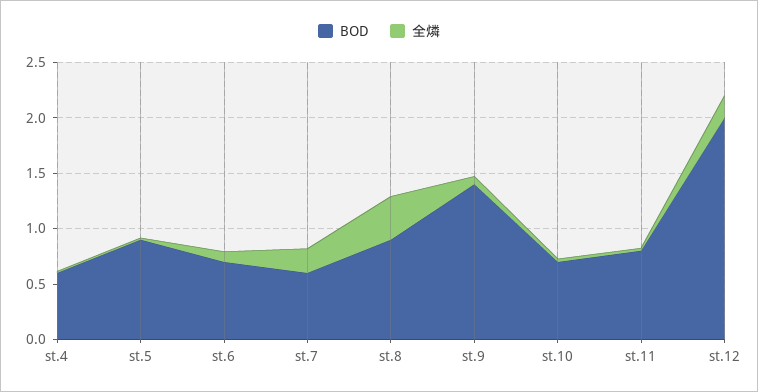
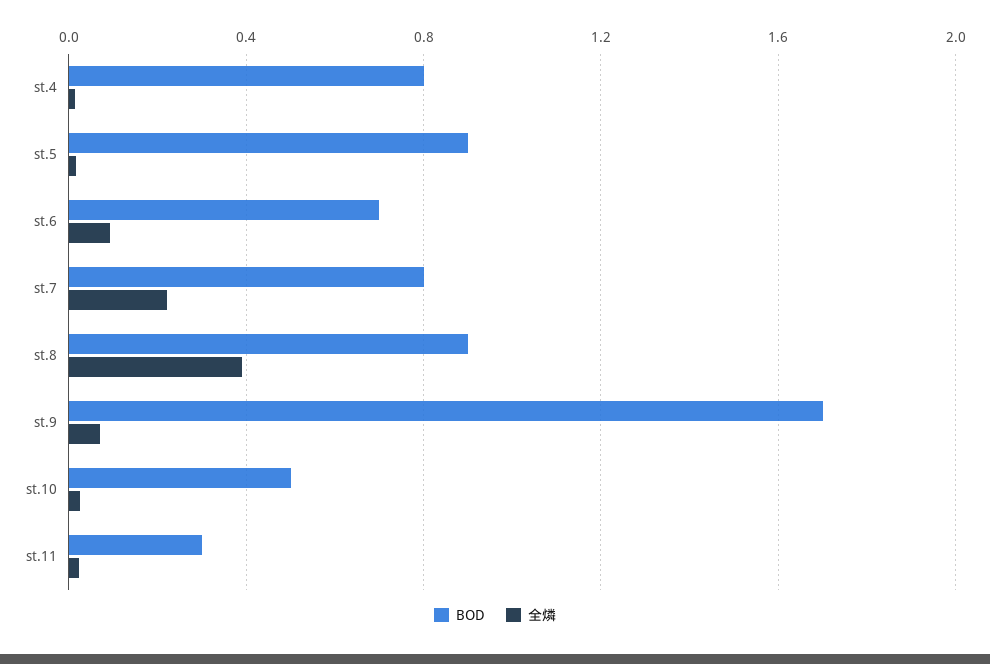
BOD, st.4: 0.6 -> 0.8
BOD, st.7: 0.6 -> 0.8
BOD, st.9: 1.4 -> 1.7
BOD, st.10: 0.7 -> 0.5
BOD, st.11: 0.8 -> 0.3
BOD, st.12: 2 -> none
全燐, st.12: 0.2 -> none

